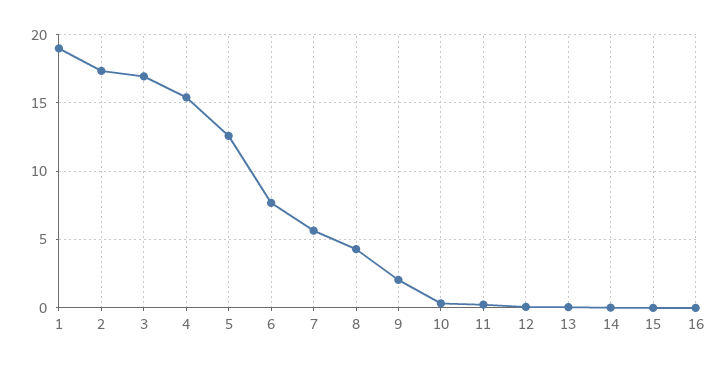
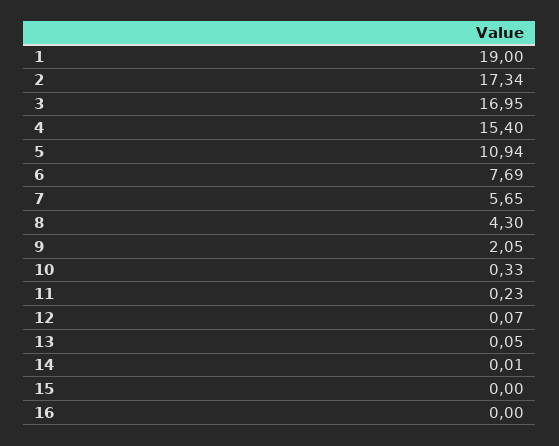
5: 12.5 -> 10.94

